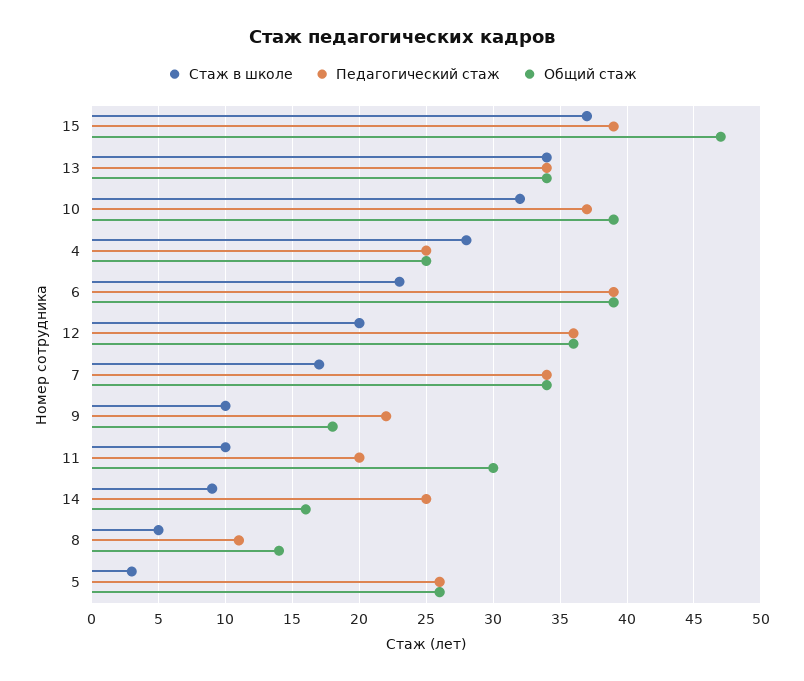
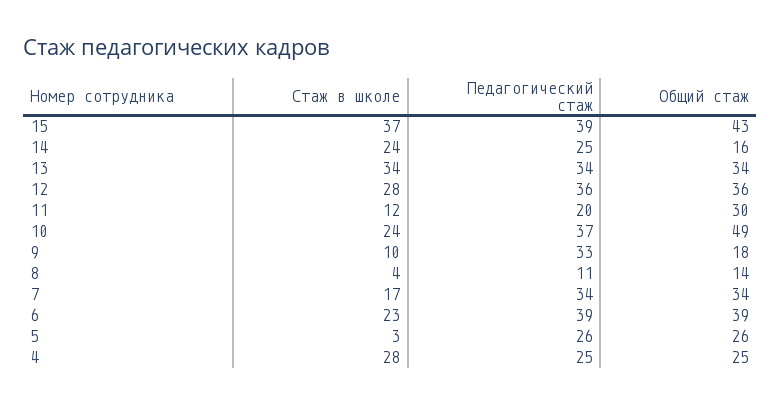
Общий стаж, 15: 47 -> 43
Стаж в школе, 10: 32 -> 24
Общий стаж, 10: 39 -> 49
Стаж в школе, 12: 20 -> 28
Педагогический стаж, 9: 22 -> 33
Стаж в школе, 11: 10 -> 12
Стаж в школе, 14: 9 -> 24
Стаж в школе, 8: 5 -> 4

